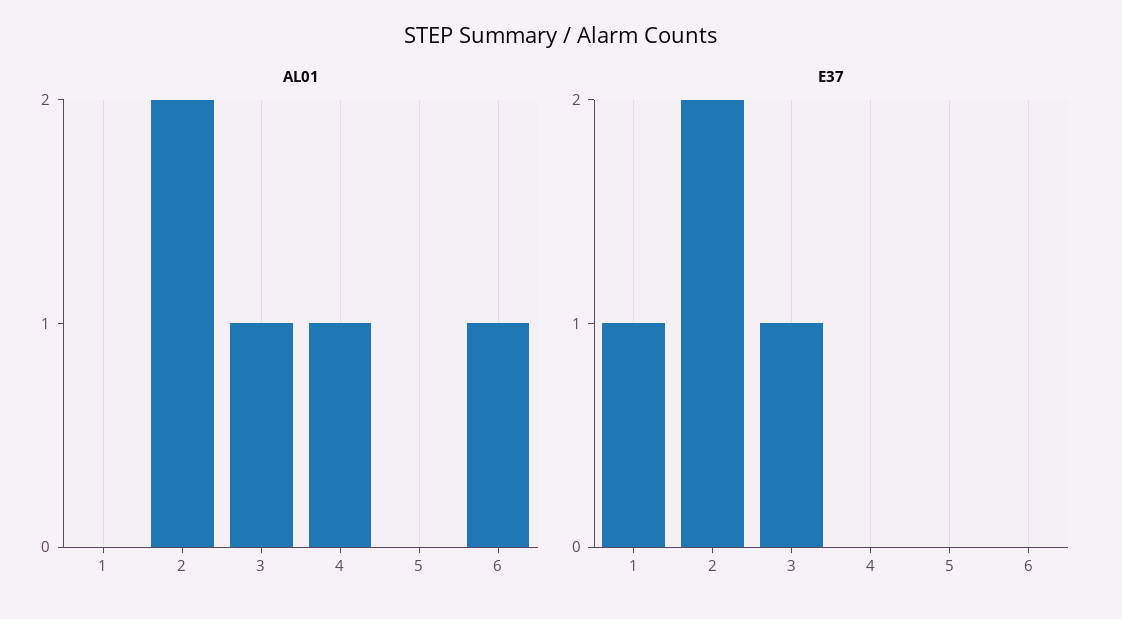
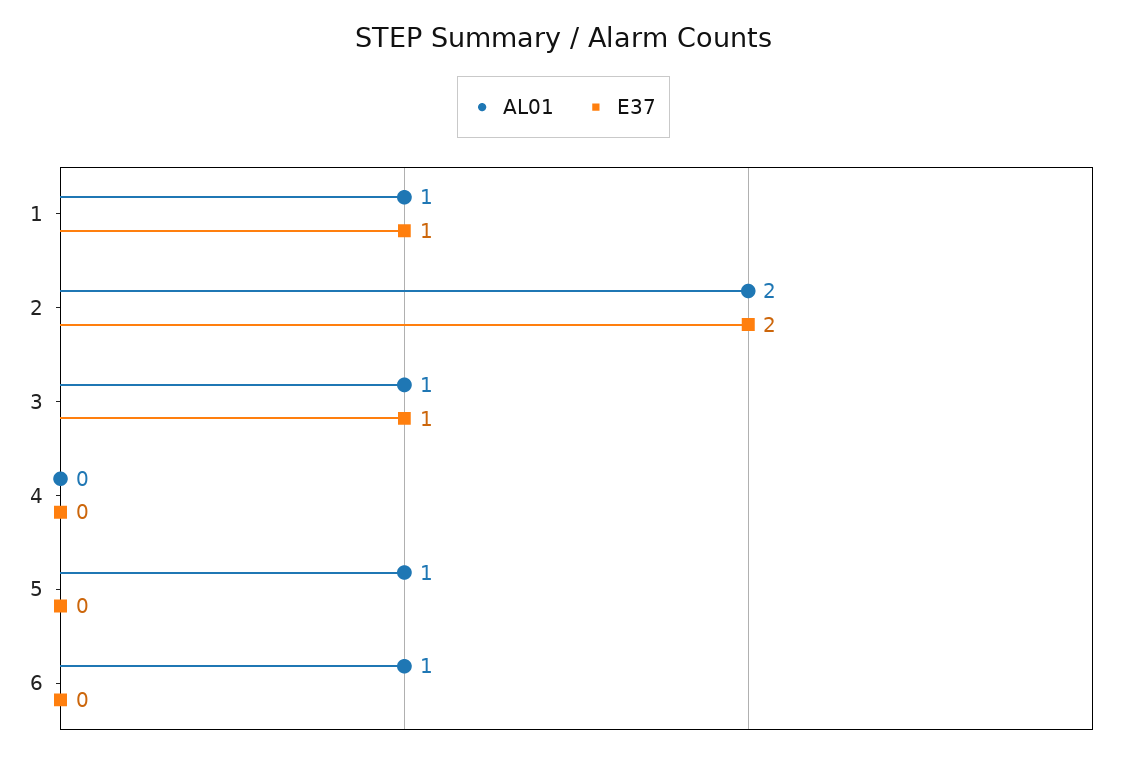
AL01, 1: 0 -> 1
AL01, 4: 1 -> 0
AL01, 5: 0 -> 1

